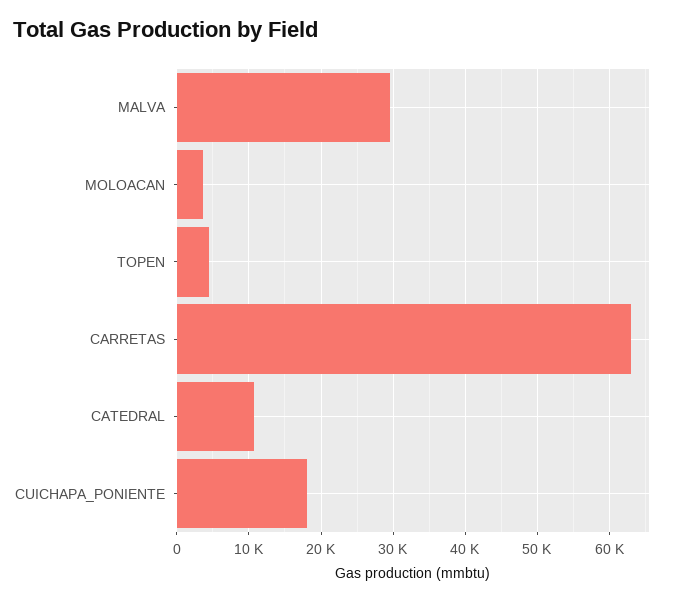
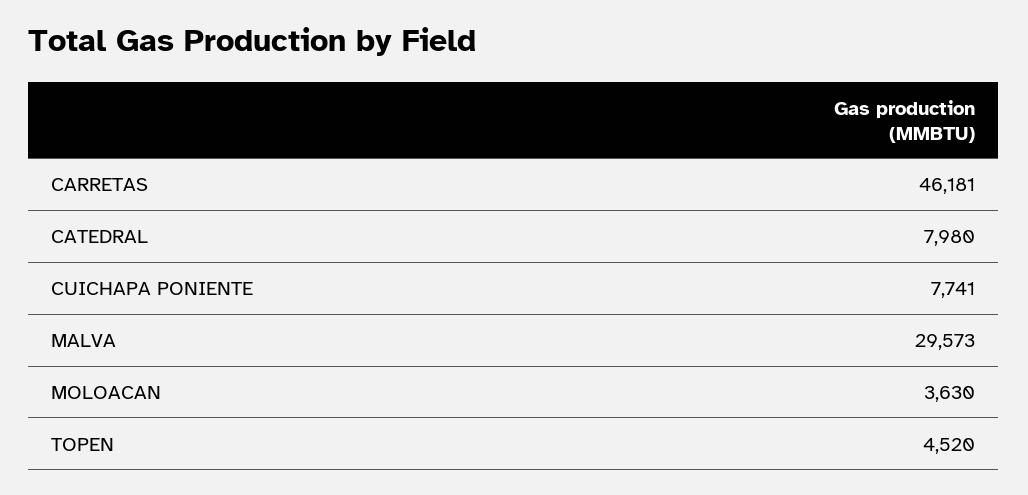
CARRETAS: 63000 -> 46181
CATEDRAL: 11000 -> 7980
CUICHAPA_PONIENTE: 18000 -> 7741

